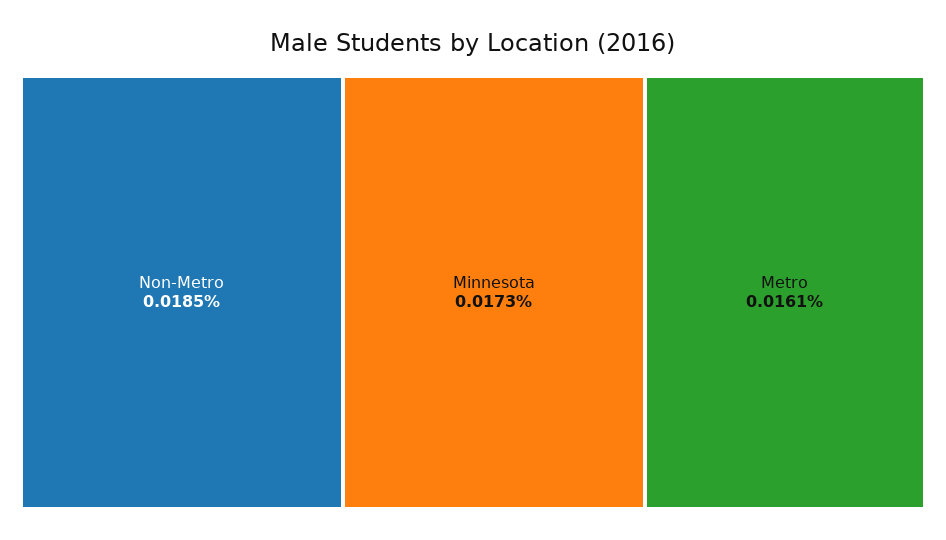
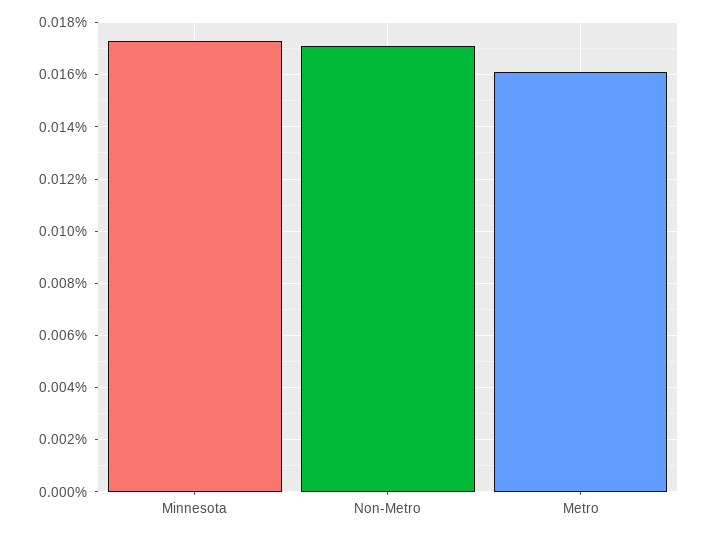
Non-Metro: 0.0185 -> 0.017

